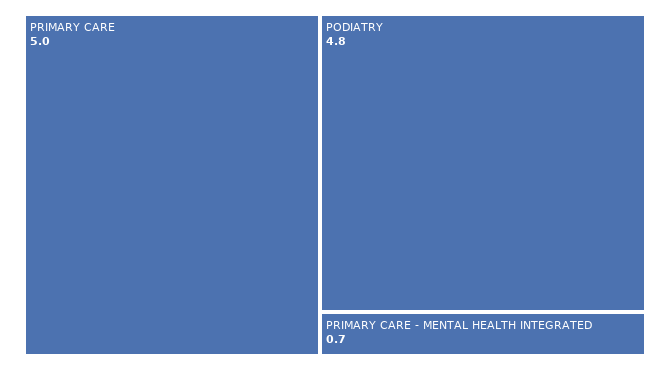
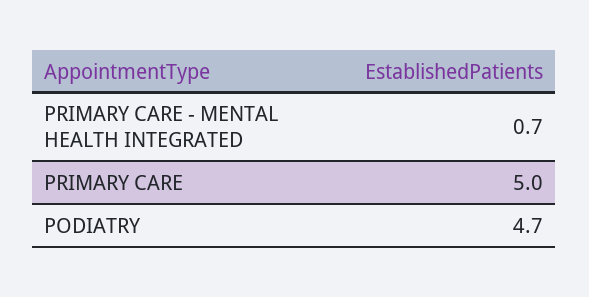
PODIATRY: 4.8 -> 4.7

